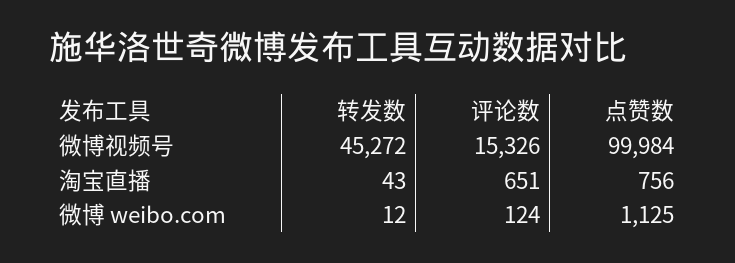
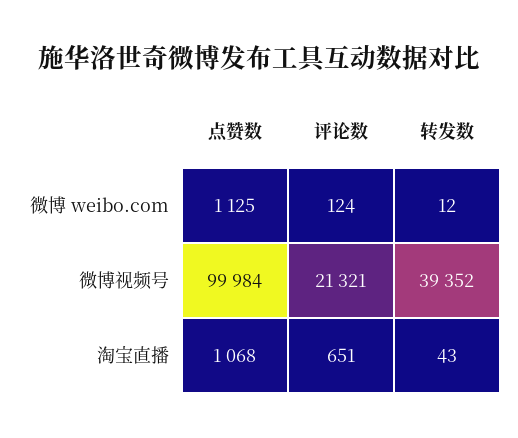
转发数, 微博视频号: 45272 -> 39352
评论数, 微博视频号: 15326 -> 21321
点赞数, 淘宝直播: 756 -> 1068

